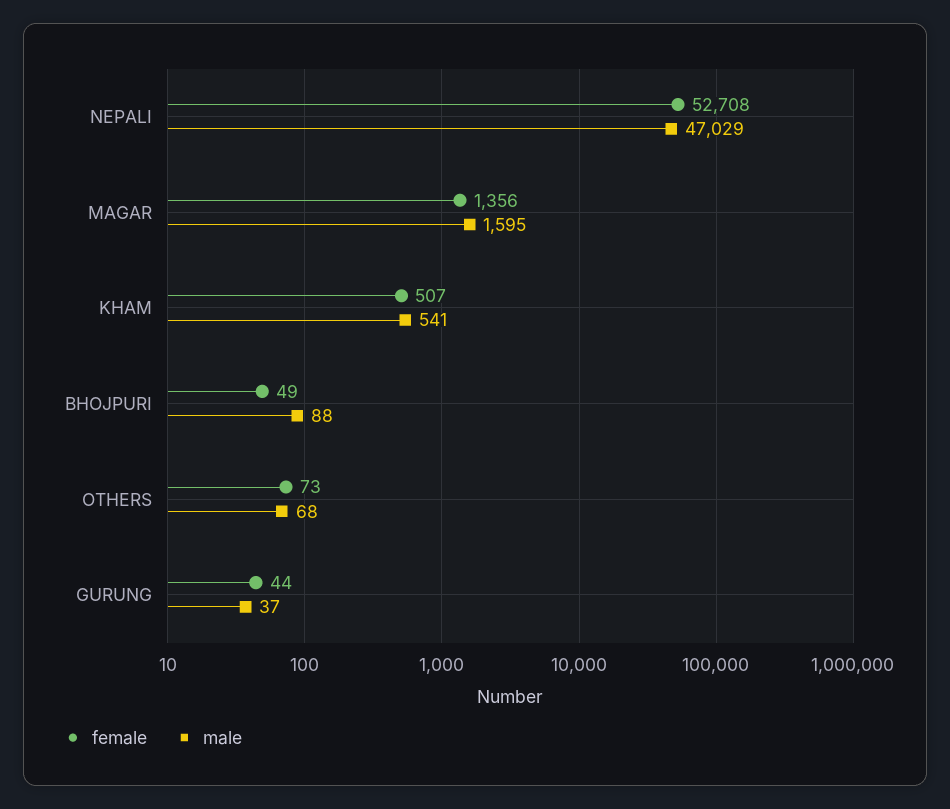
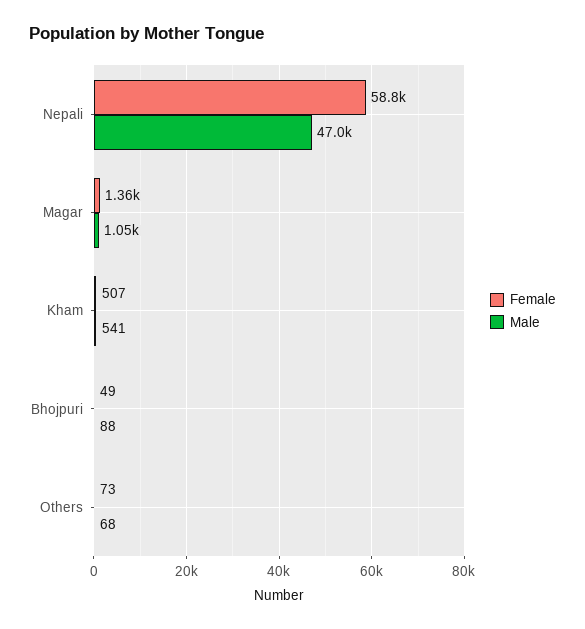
female, NEPALI: 52708 -> 58800
male, MAGAR: 1595 -> 1050
female, GURUNG: 44 -> none
male, GURUNG: 37 -> none

